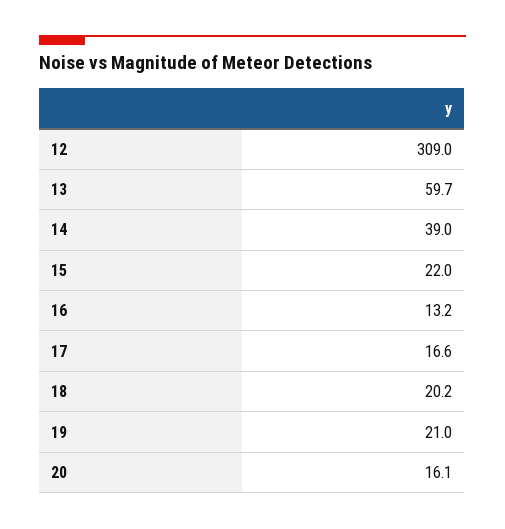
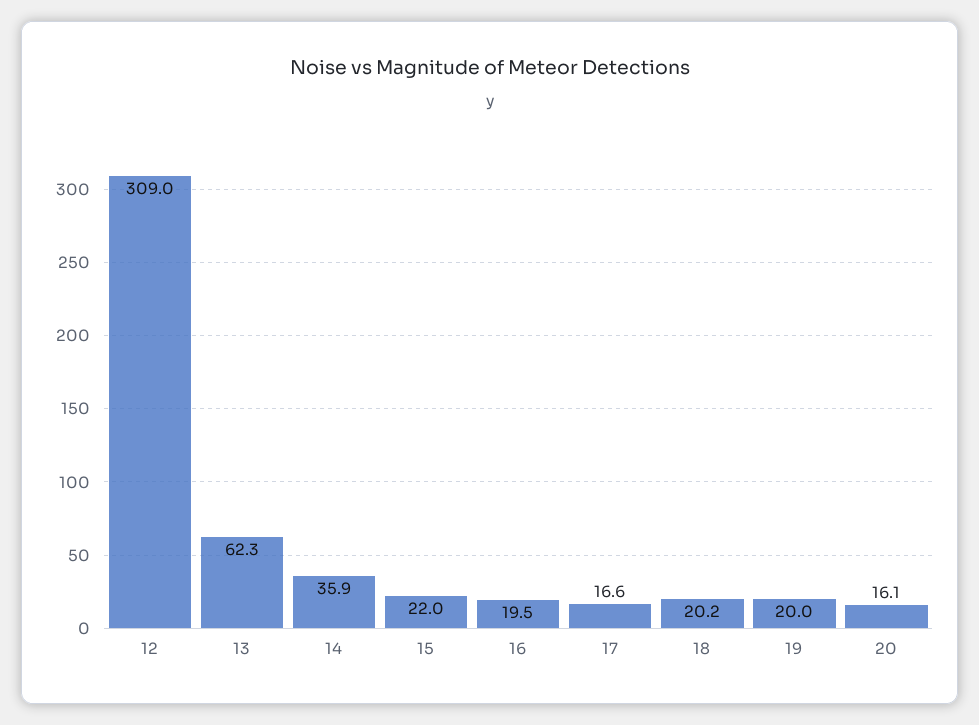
13: 59.7 -> 62.3
14: 39 -> 35.9
16: 13.2 -> 19.5
19: 21 -> 20

